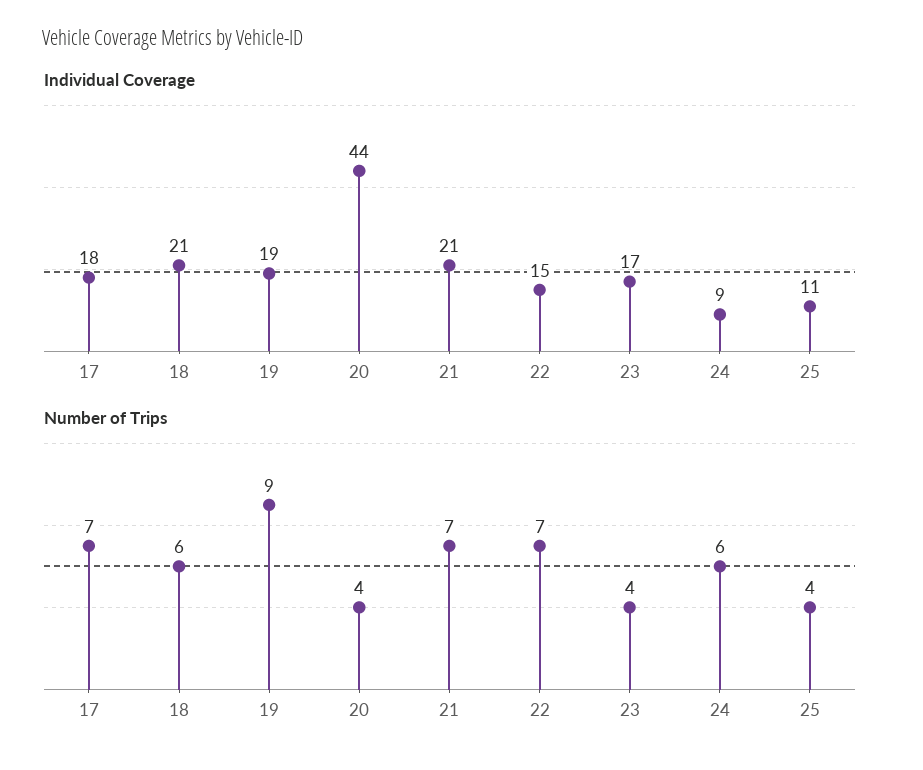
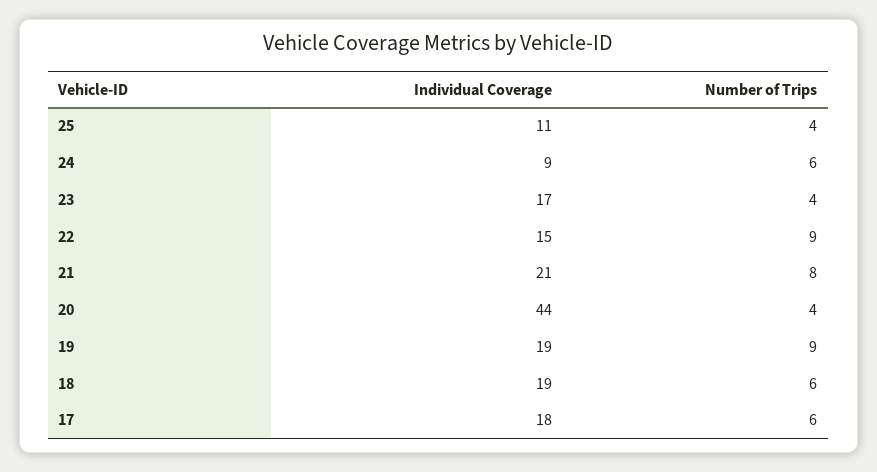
Individual Coverage, 18: 21 -> 19
Number of Trips, 17: 7 -> 6
Number of Trips, 21: 7 -> 8
Number of Trips, 22: 7 -> 9

